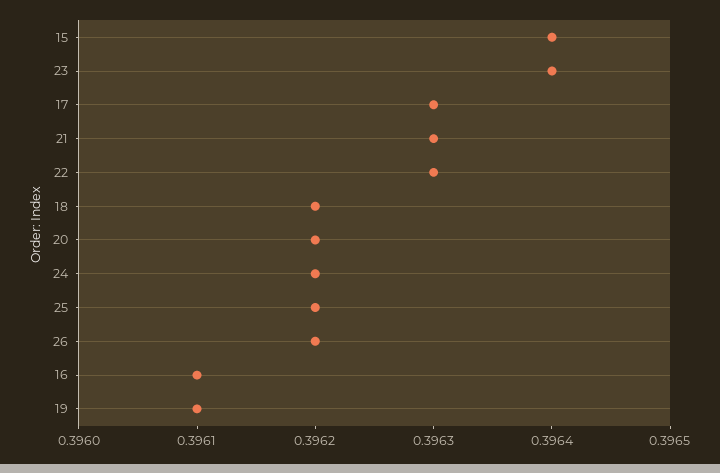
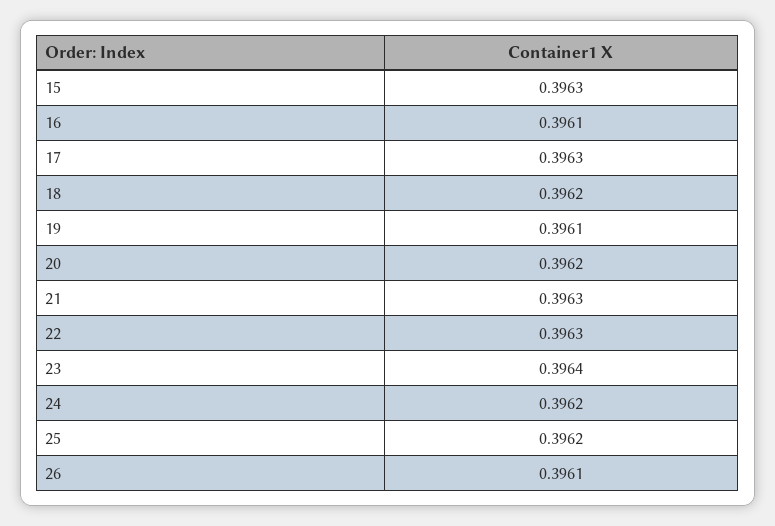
15: 0.3964 -> 0.3963
26: 0.3962 -> 0.3961

